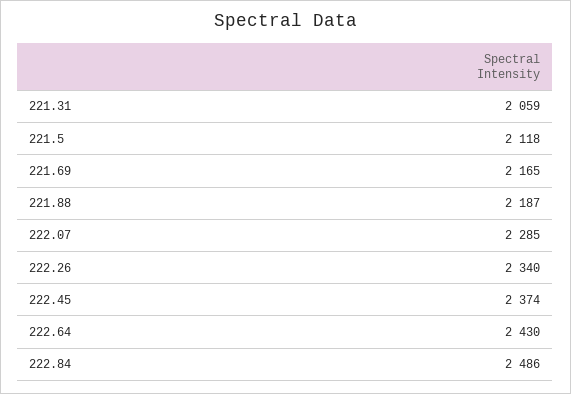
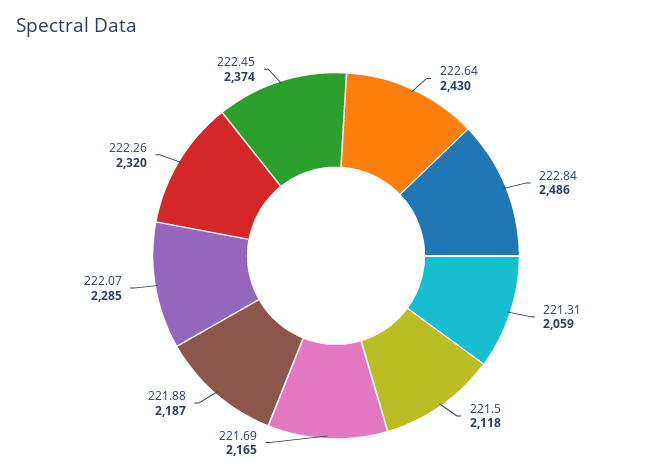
222.26: 2340 -> 2320

